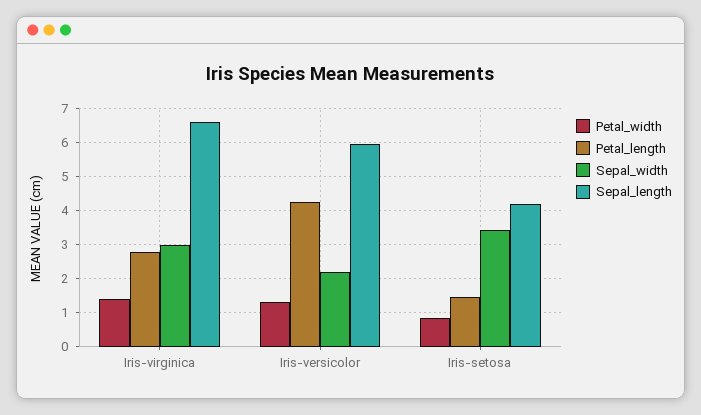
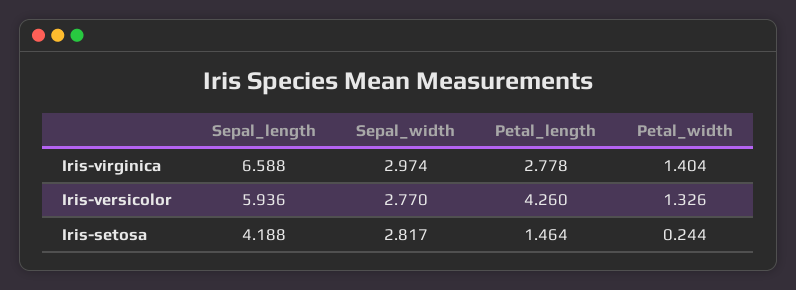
Sepal_width, Iris-versicolor: 2.2 -> 2.77
Petal_width, Iris-setosa: 0.8 -> 0.244
Sepal_width, Iris-setosa: 3.4 -> 2.817

